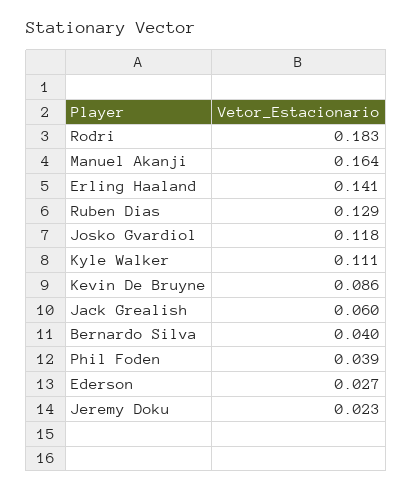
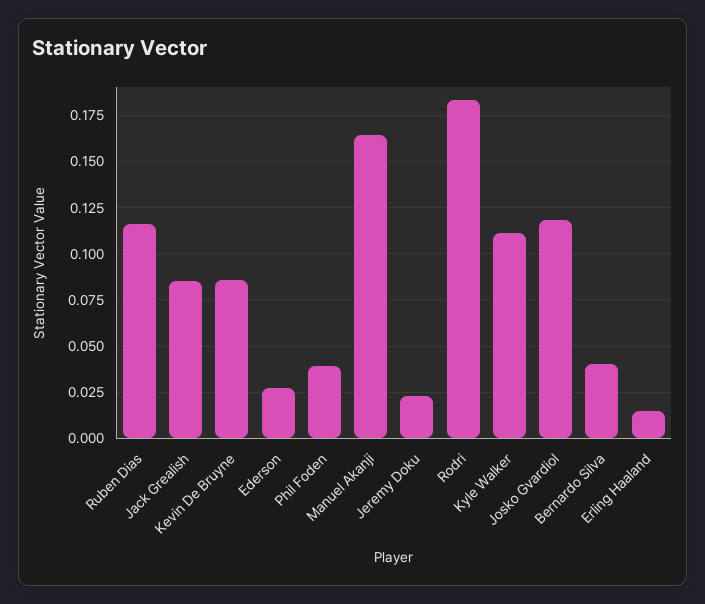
Erling Haaland: 0.141 -> 0.015
Ruben Dias: 0.129 -> 0.115
Jack Grealish: 0.06 -> 0.085

